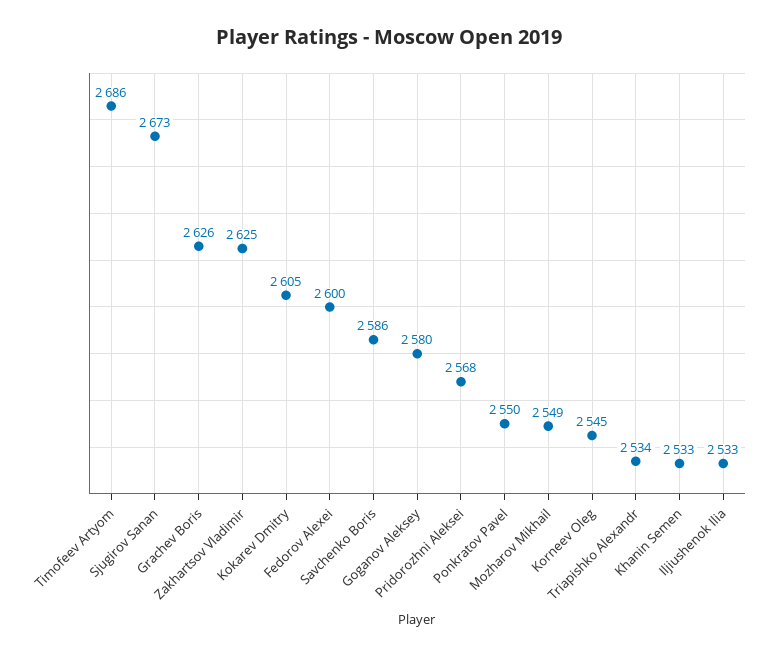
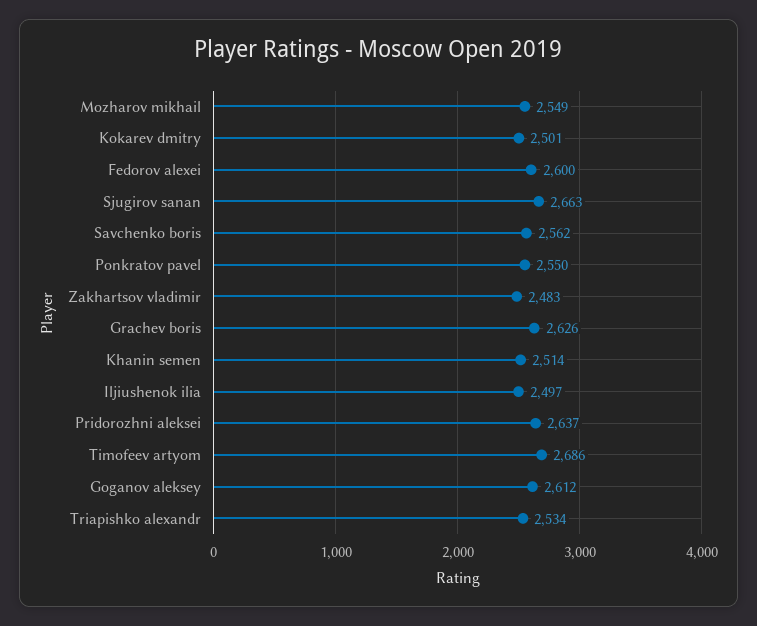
Sjugirov Sanan: 2673 -> 2663
Zakhartsov Vladimir: 2625 -> 2483
Kokarev Dmitry: 2605 -> 2501
Savchenko Boris: 2586 -> 2562
Goganov Aleksey: 2580 -> 2612
Pridorozhni Aleksei: 2568 -> 2637
Korneev Oleg: 2545 -> none
Khanin Semen: 2533 -> 2514
Iljiushenok Ilia: 2533 -> 2497

